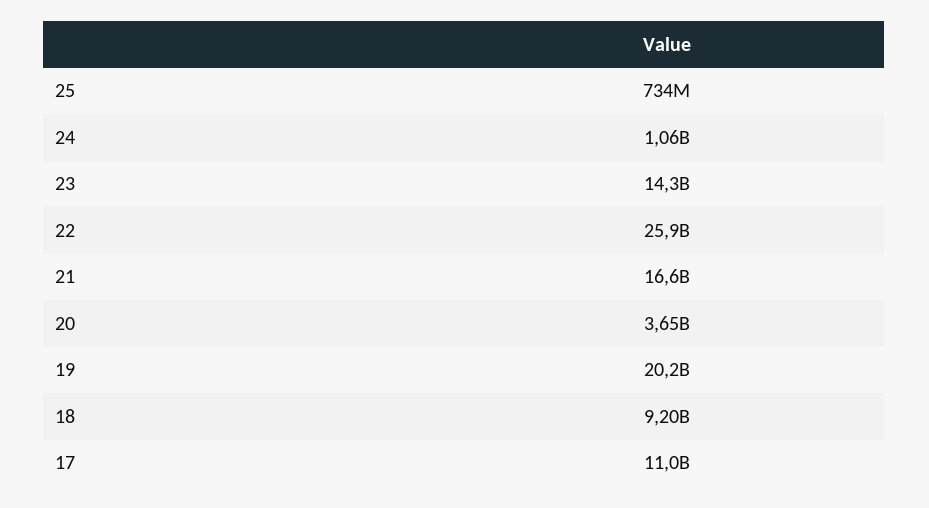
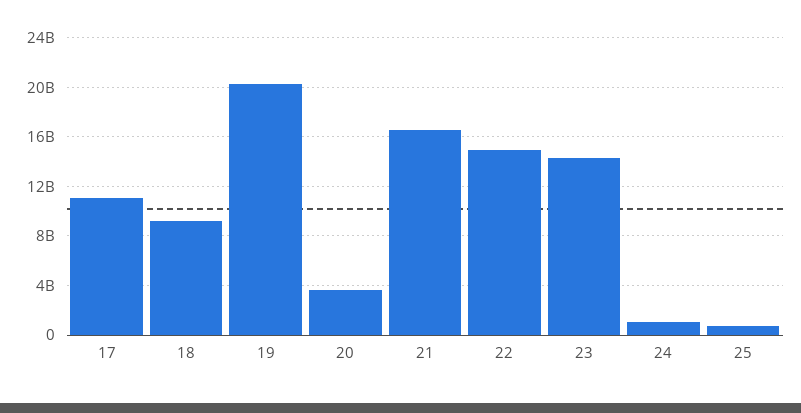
22: 25900000000 -> 15000000000

